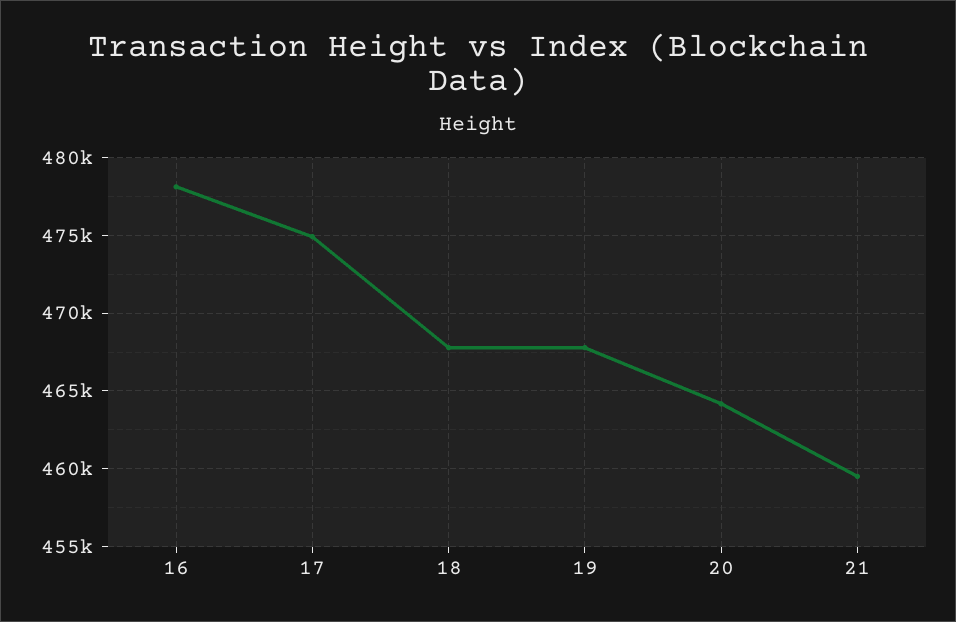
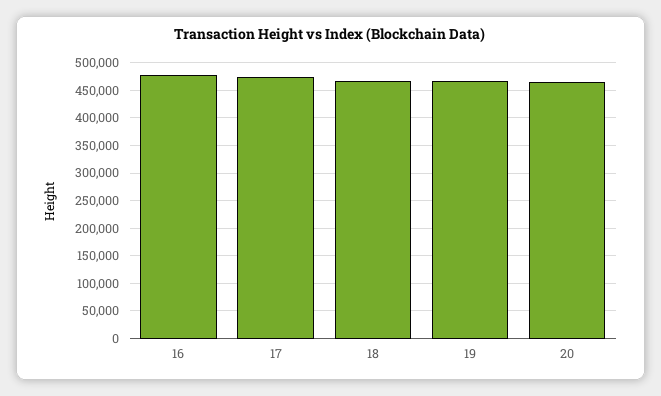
21: 459500 -> none

